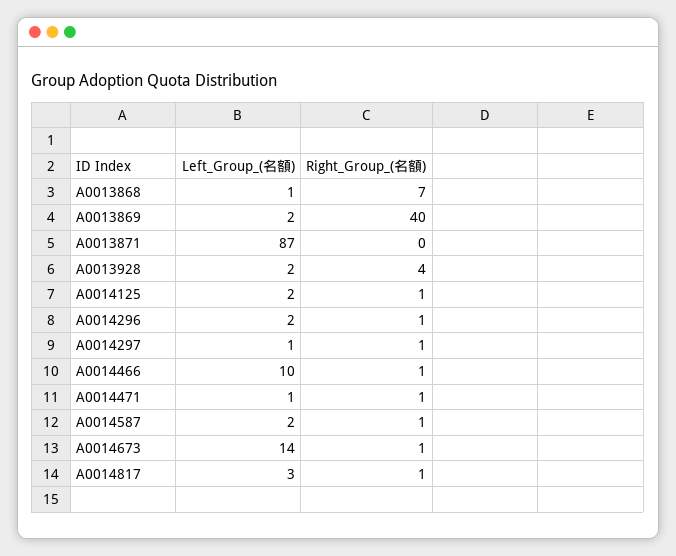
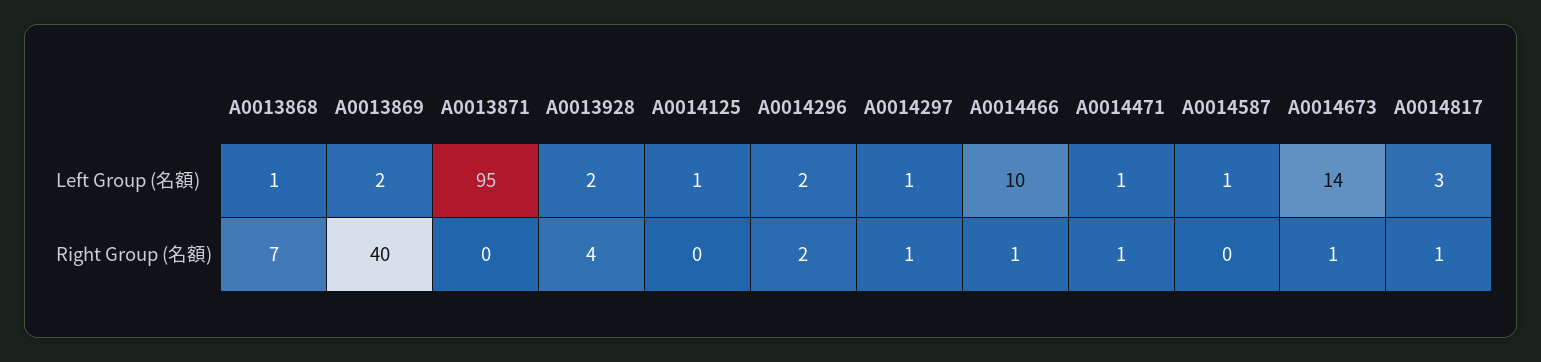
Left_Group_(名額), A0013871: 87 -> 95
Left_Group_(名額), A0014125: 2 -> 1
Right_Group_(名額), A0014125: 1 -> 0
Right_Group_(名額), A0014296: 1 -> 2
Left_Group_(名額), A0014587: 2 -> 1
Right_Group_(名額), A0014587: 1 -> 0

